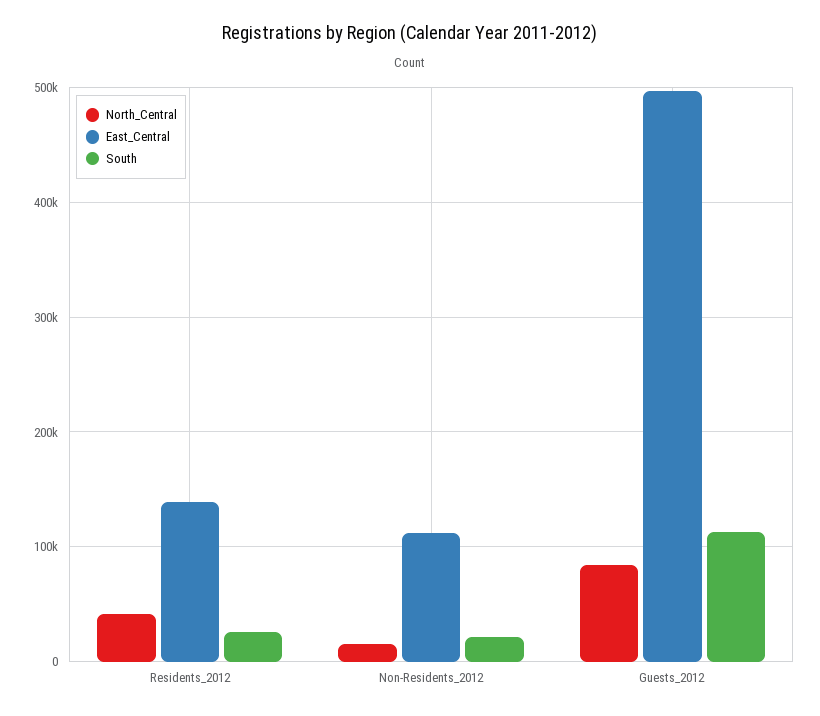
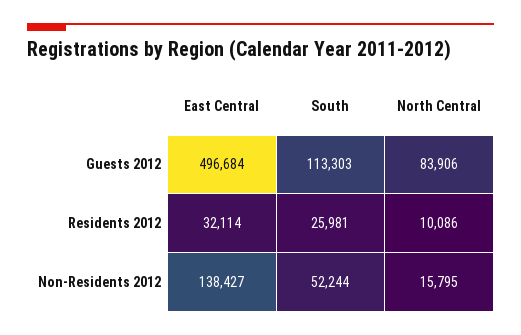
North_Central, Residents_2012: 40000 -> 10086
East_Central, Residents_2012: 140000 -> 32114
East_Central, Non-Residents_2012: 110000 -> 138427
South, Non-Residents_2012: 20000 -> 52244

